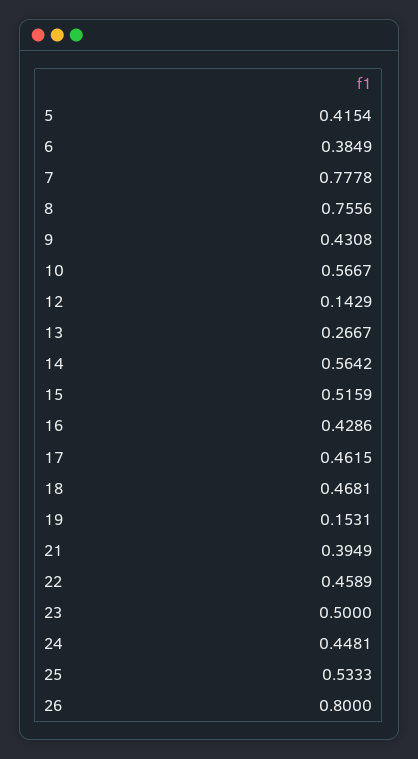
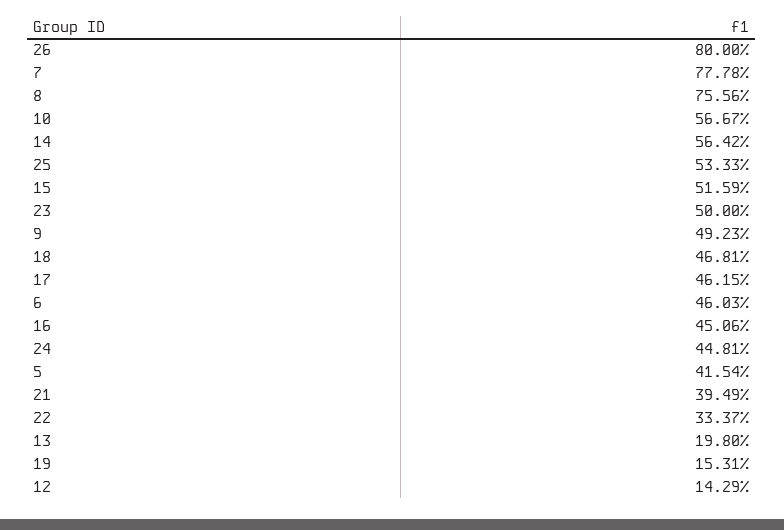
6: 0.3849 -> 0.4603
9: 0.4308 -> 0.4923
13: 0.2667 -> 0.198
16: 0.4286 -> 0.4506
22: 0.4589 -> 0.3337

